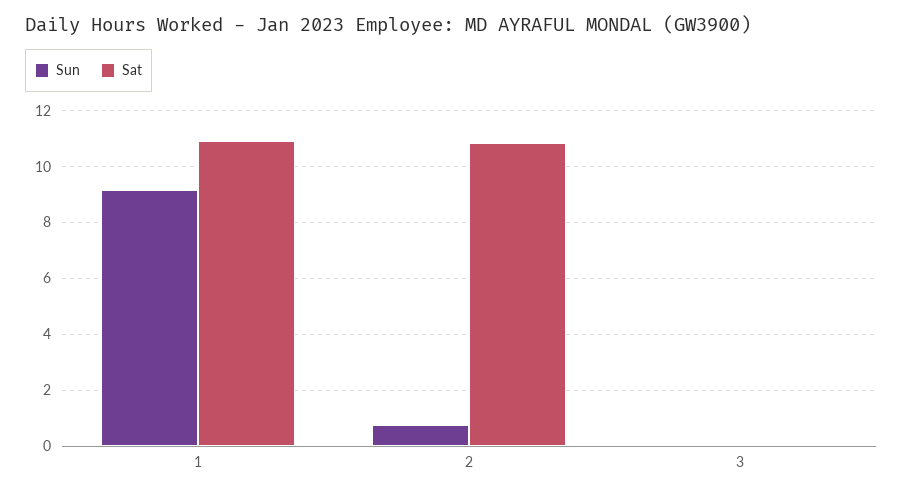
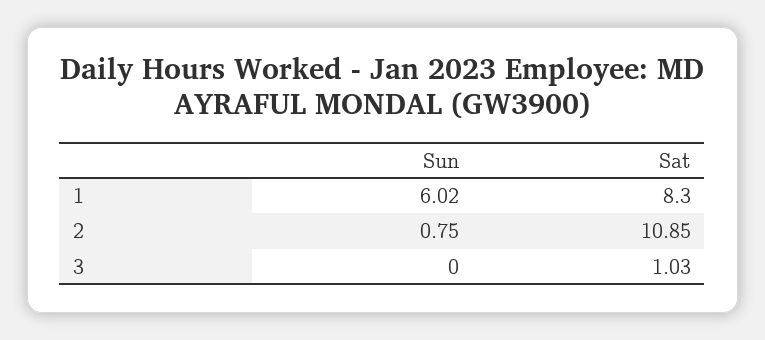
Sun, 1: 9.25 -> 6.02
Sat, 1: 11 -> 8.3
Sat, 3: 0 -> 1.03

